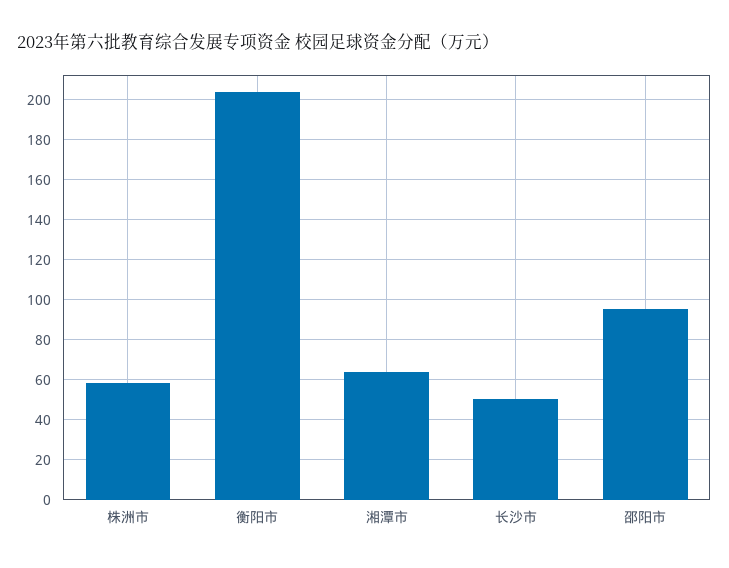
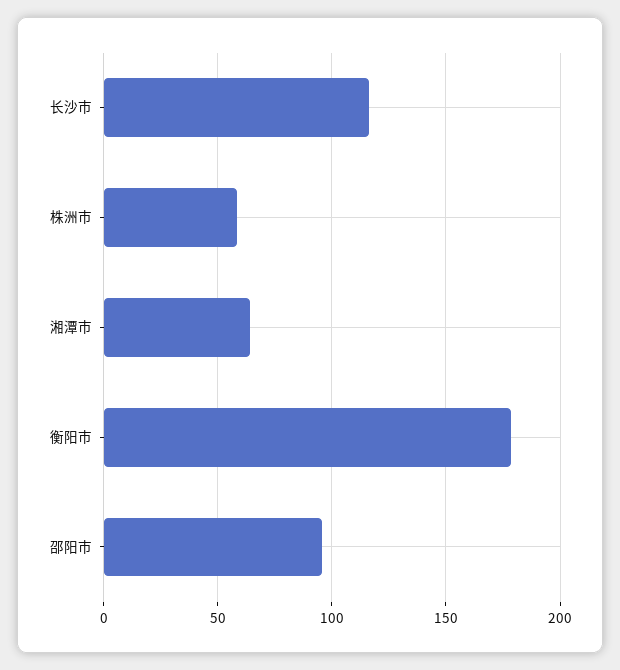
衡阳市: 205 -> 180
长沙市: 50 -> 115

